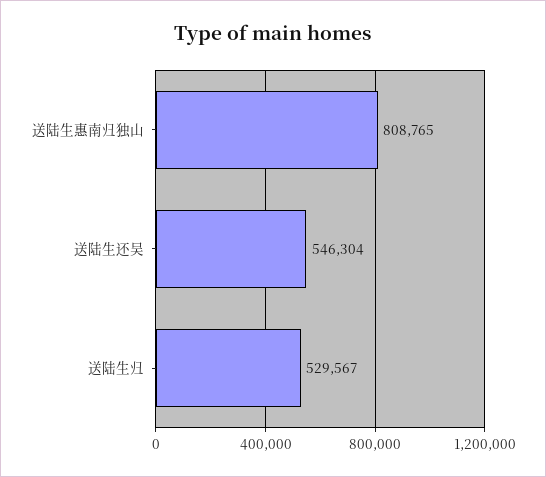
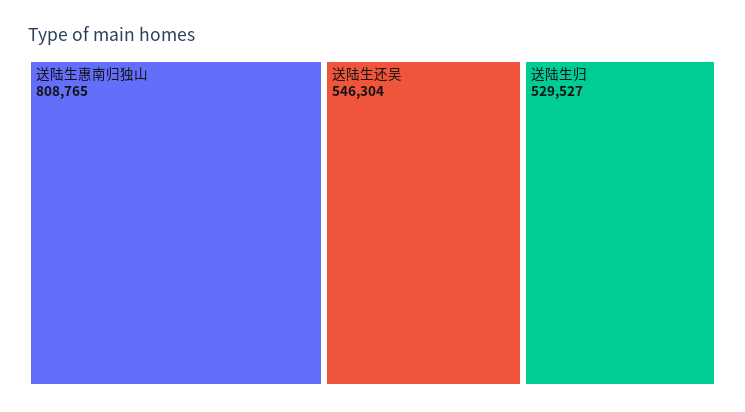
送陆生归: 529567 -> 529527

